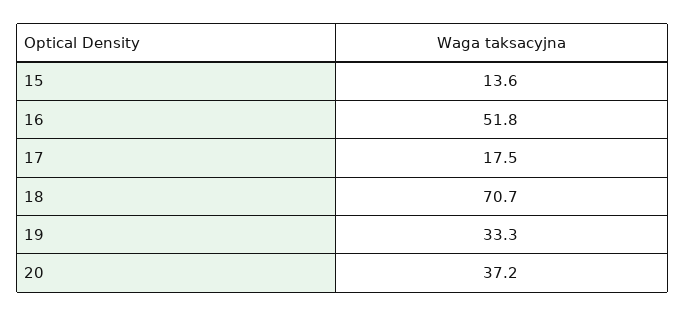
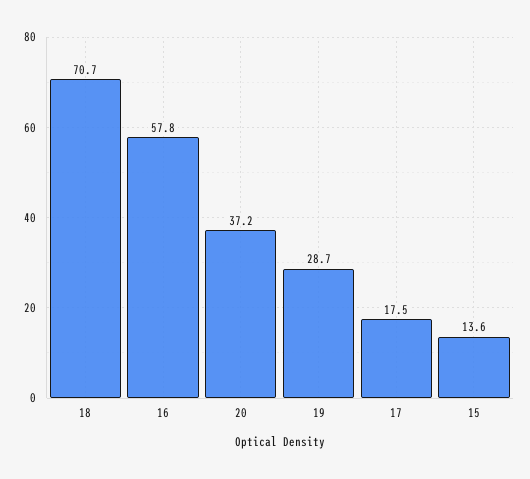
16: 51.8 -> 57.8
19: 33.3 -> 28.7

